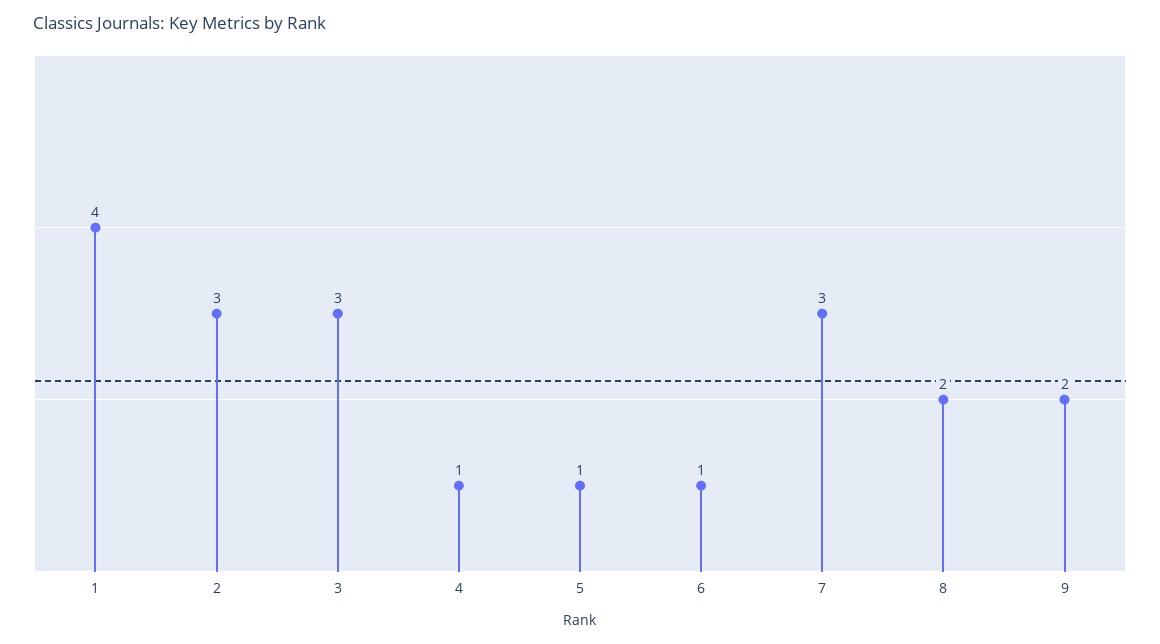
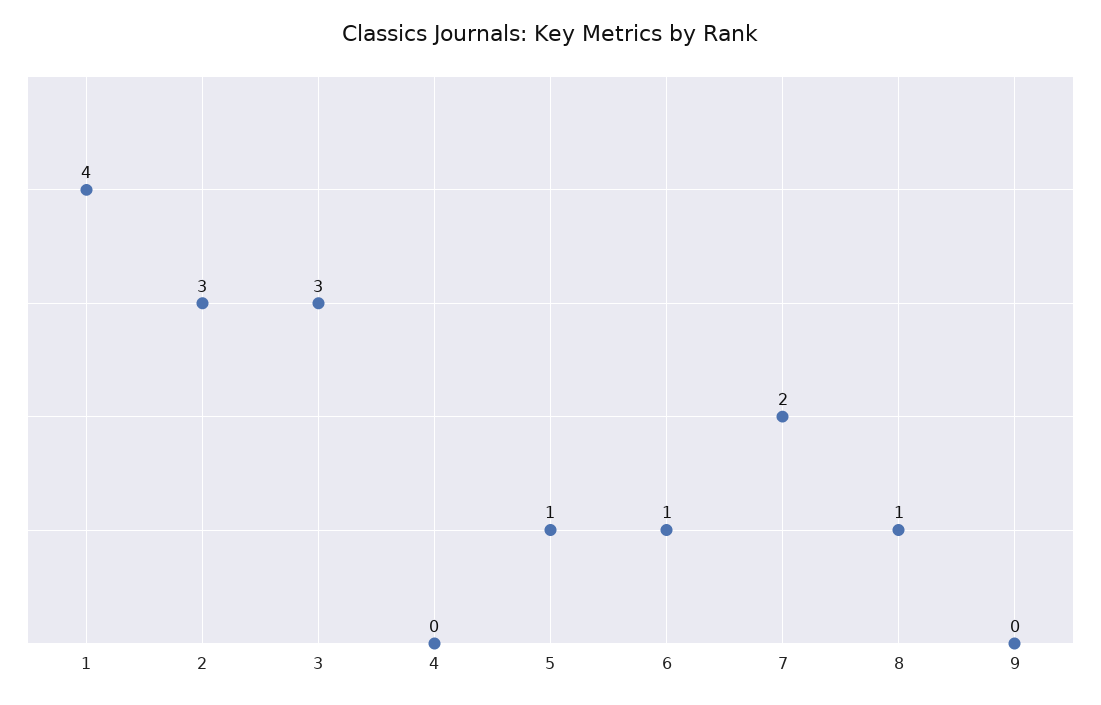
4: 1 -> 0
7: 3 -> 2
8: 2 -> 1
9: 2 -> 0

